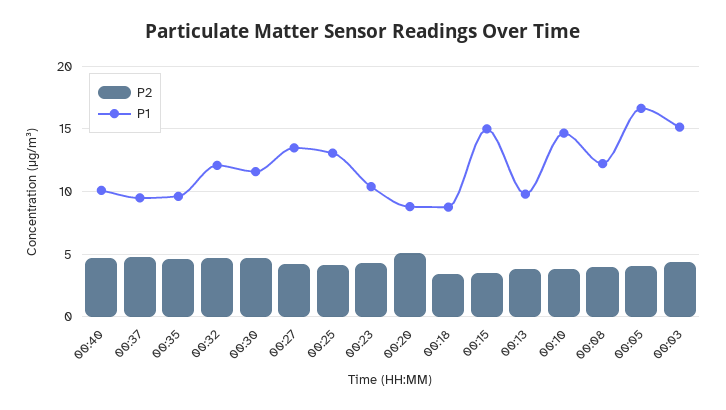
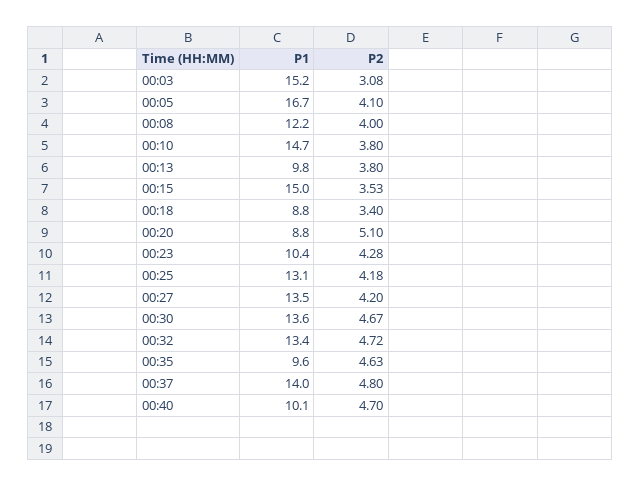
P1, 00:37: 9.5 -> 14
P1, 00:32: 12 -> 13.4
P1, 00:30: 11.5 -> 13.6
P2, 00:03: 4.5 -> 3.08

